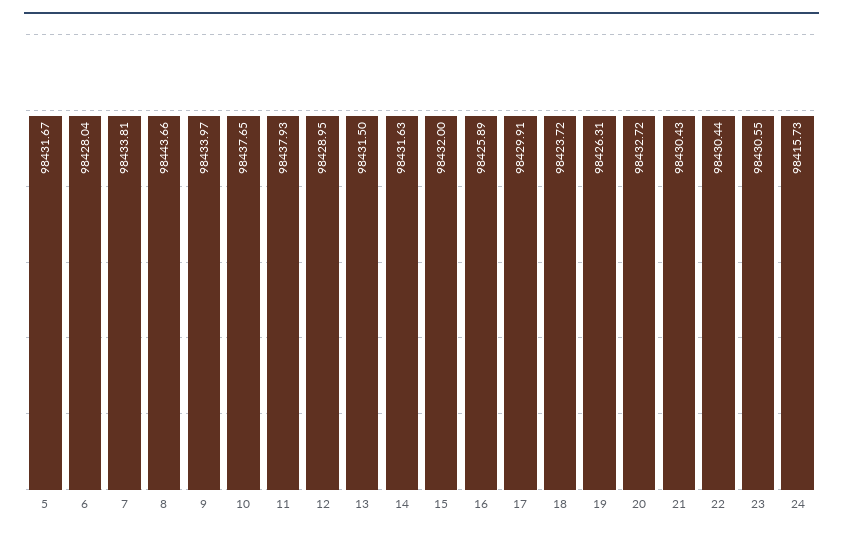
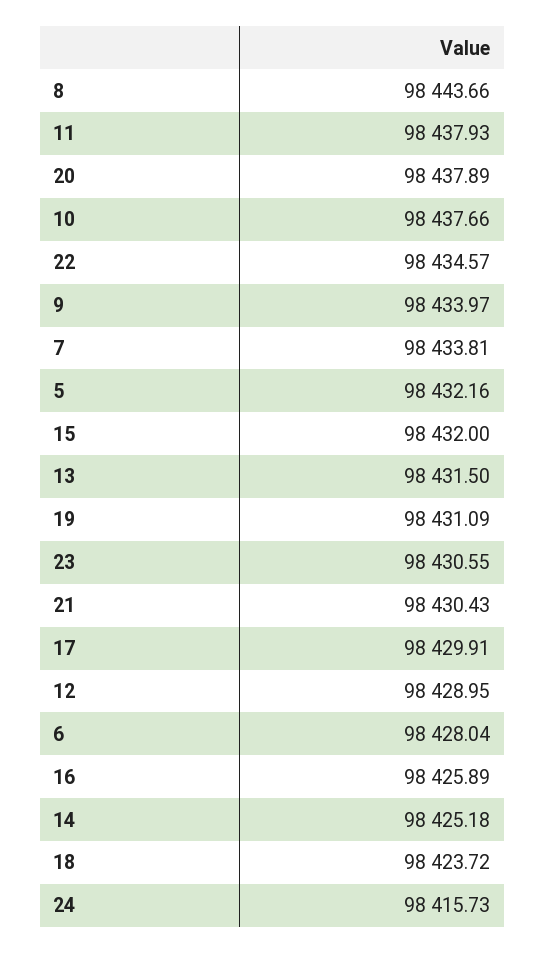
5: 98431.67 -> 98432.16
10: 98437.65 -> 98437.66
14: 98431.63 -> 98425.18
19: 98426.31 -> 98431.09
20: 98432.72 -> 98437.89
22: 98430.44 -> 98434.57

